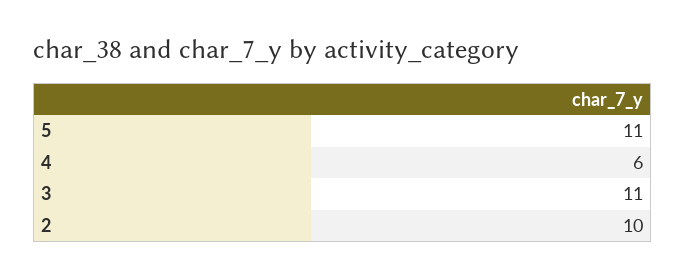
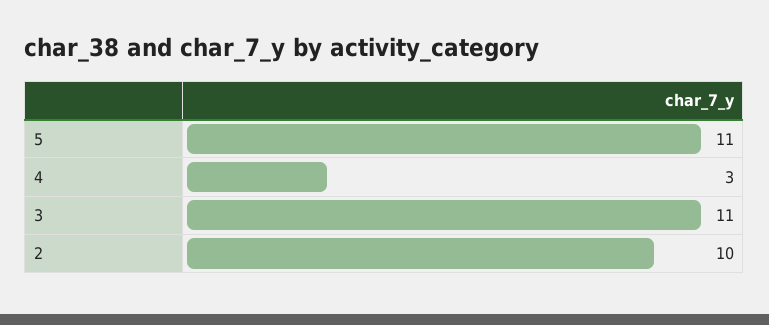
4: 6 -> 3

